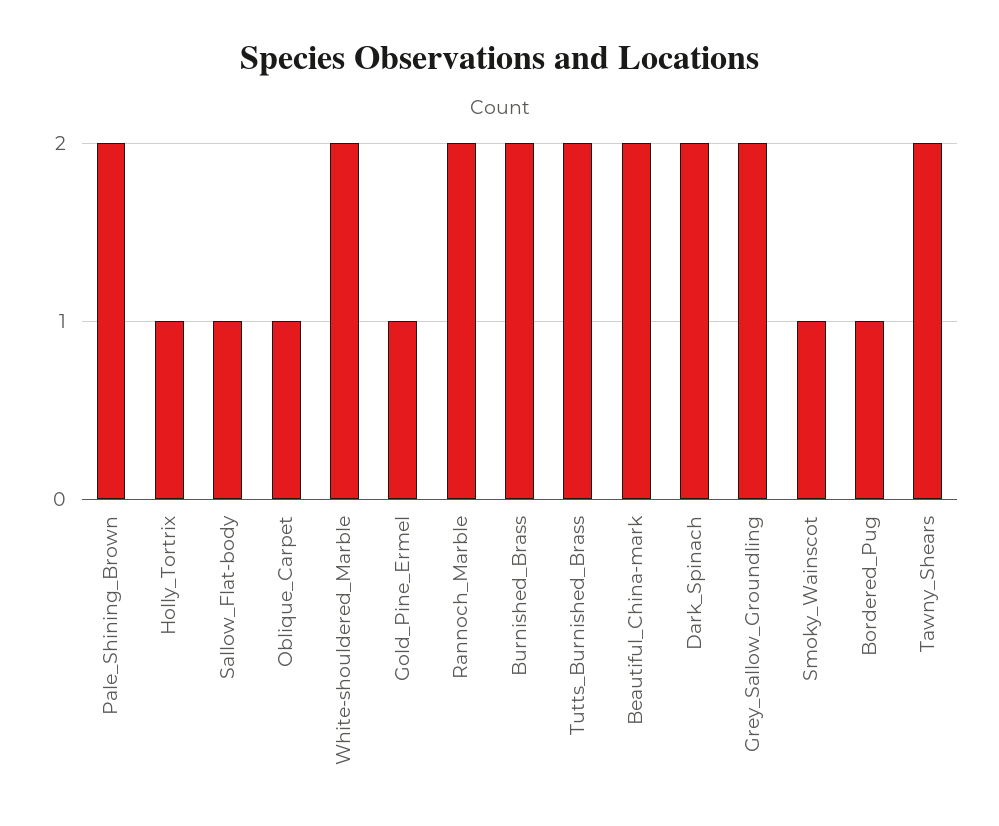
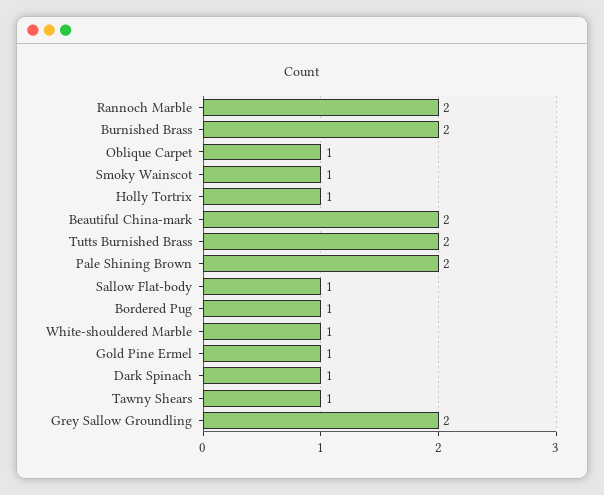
White-shouldered_Marble: 2 -> 1
Dark_Spinach: 2 -> 1
Tawny_Shears: 2 -> 1

